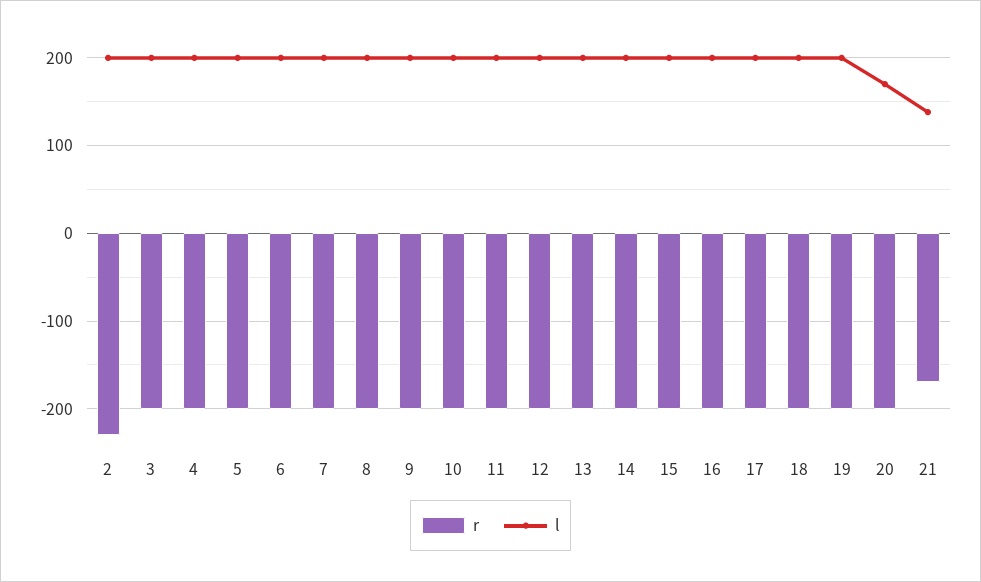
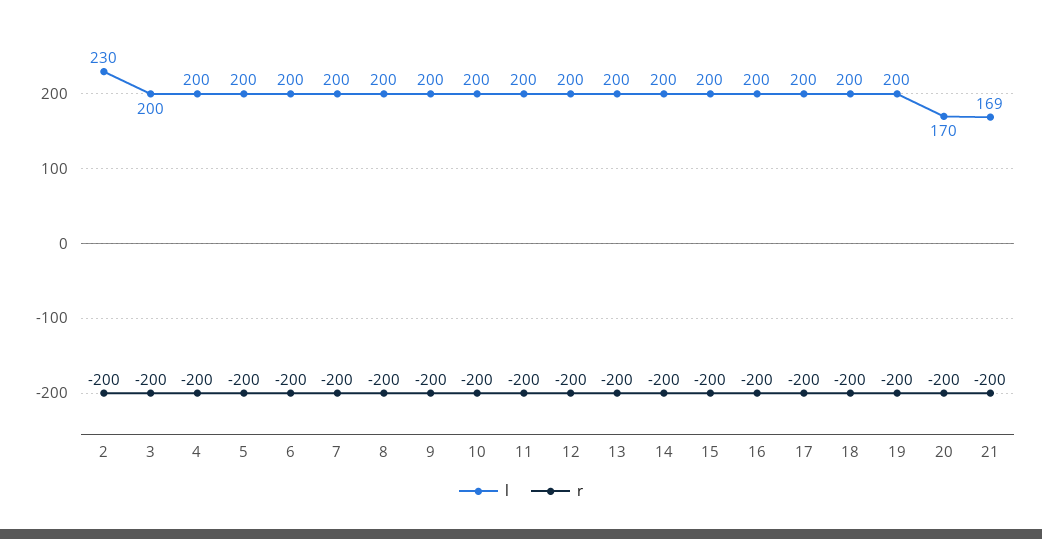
r, 2: -230 -> -200
l, 2: 200 -> 230
r, 21: -170 -> -200
l, 21: 140 -> 169

